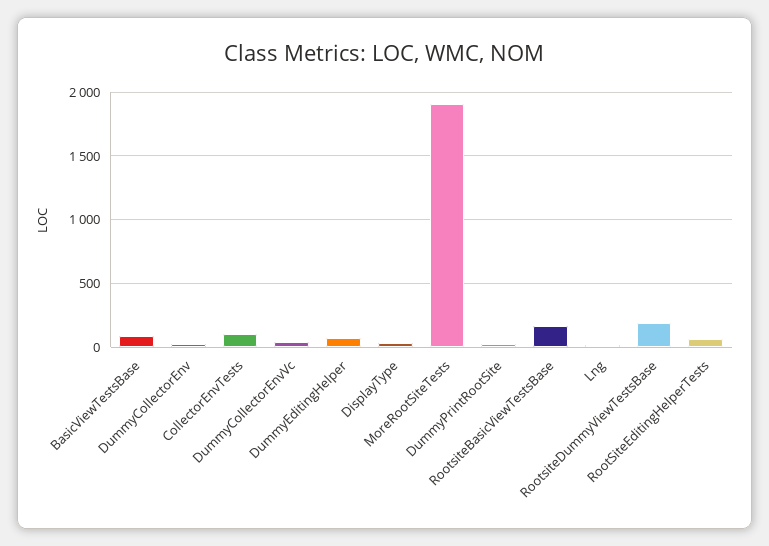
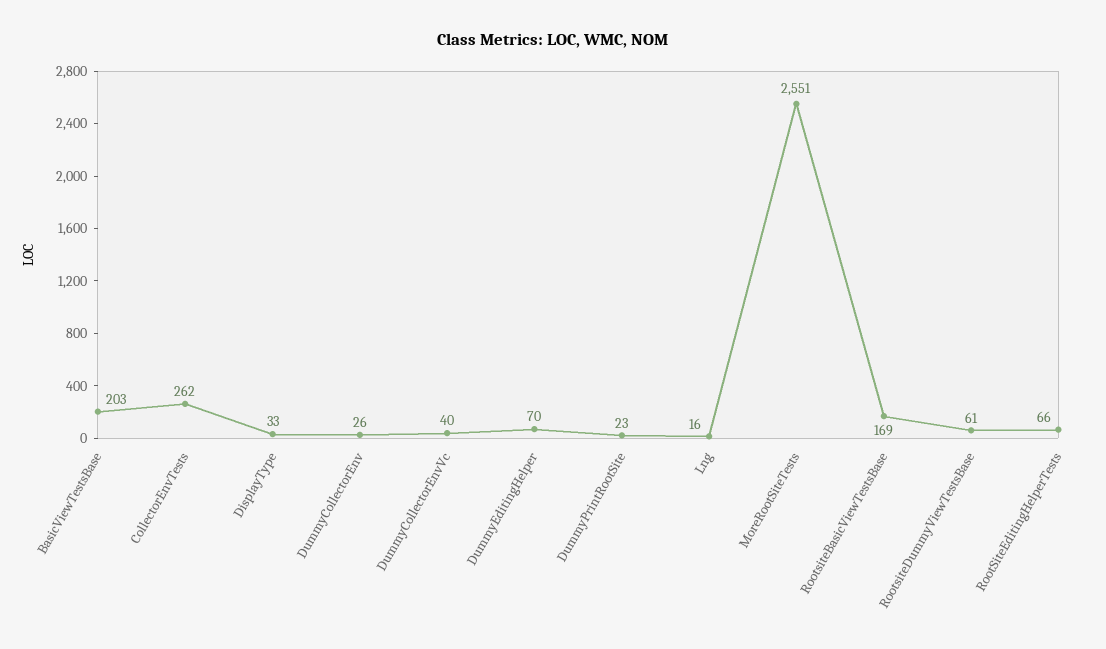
BasicViewTestsBase: 100 -> 203
CollectorEnvTests: 100 -> 262
MoreRootSiteTests: 1900 -> 2551
RootsiteDummyViewTestsBase: 200 -> 61

